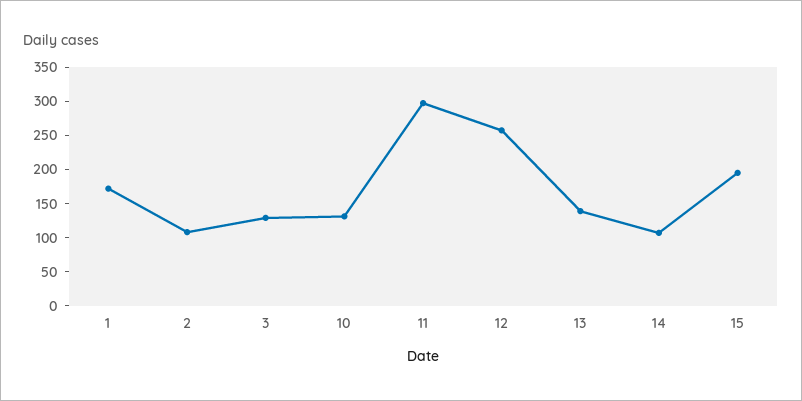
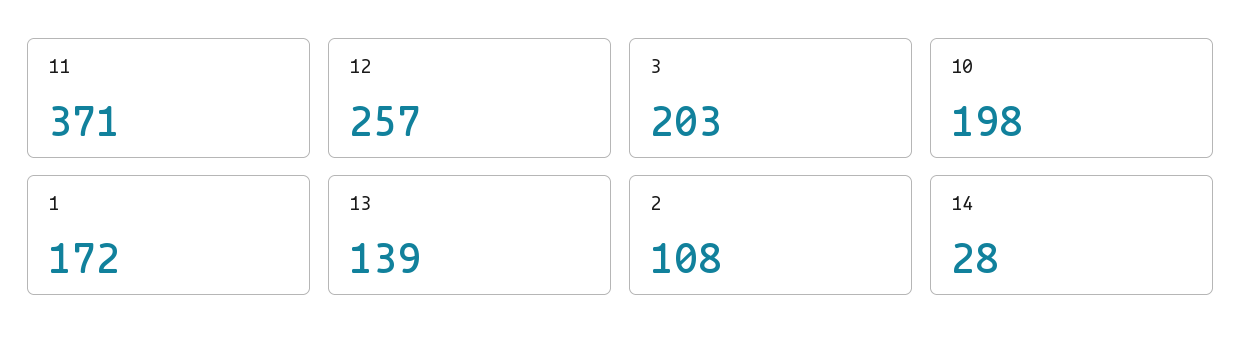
3: 125 -> 203
10: 125 -> 198
11: 300 -> 371
14: 100 -> 28
15: 200 -> none

